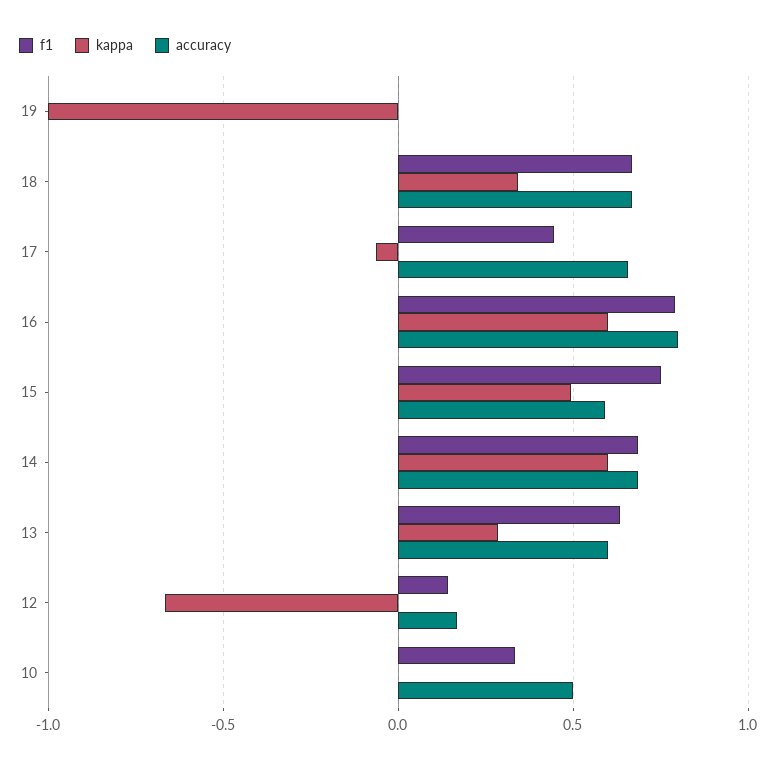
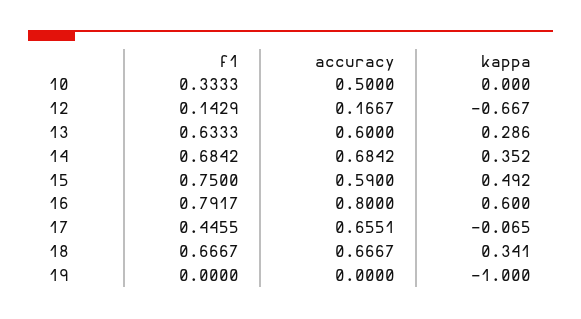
kappa, 14: 0.6 -> 0.352

